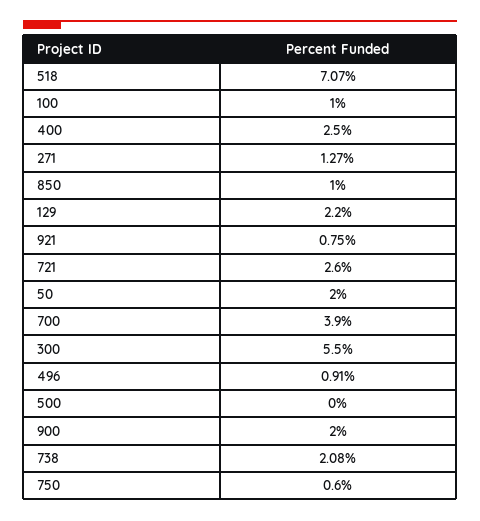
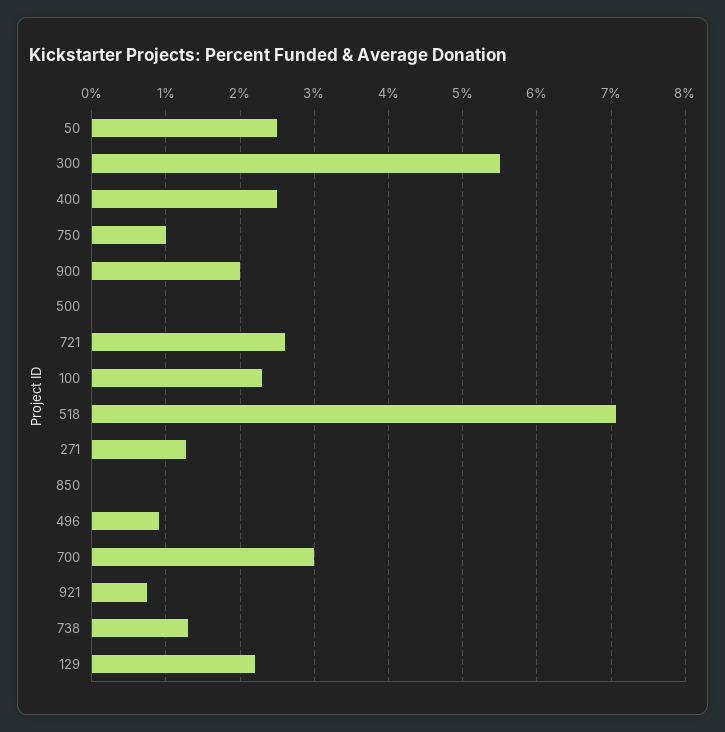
100: 1 -> 2.3
850: 1 -> 0
50: 2 -> 2.5
700: 3.9 -> 3
738: 2.08 -> 1.3
750: 0.6 -> 1

